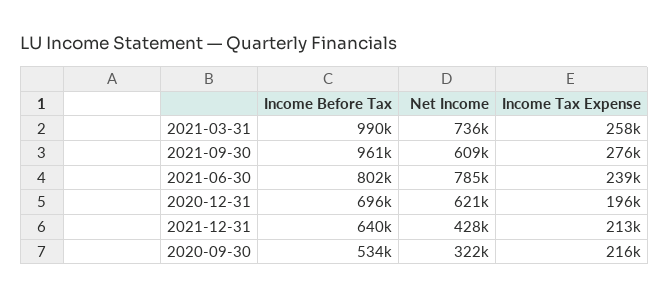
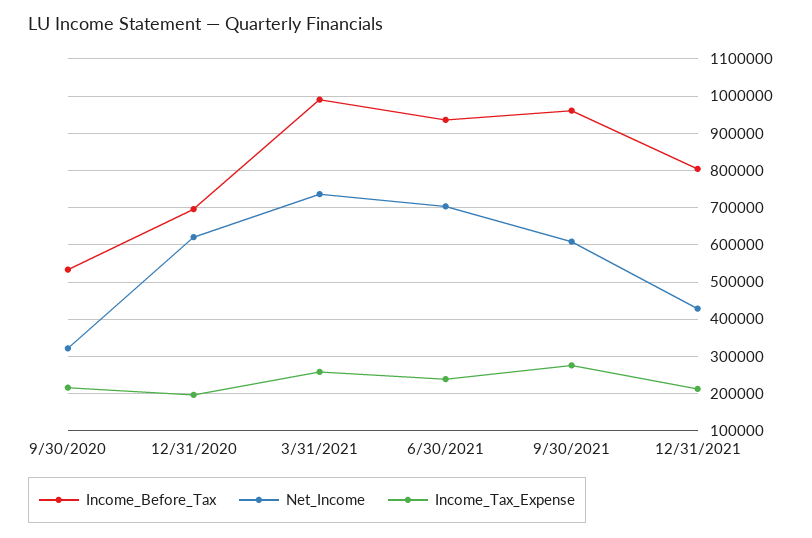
Income Before Tax, 2021-06-30: 802000 -> 940000
Net Income, 2021-06-30: 785000 -> 700000
Income Before Tax, 2021-12-31: 640000 -> 800000

